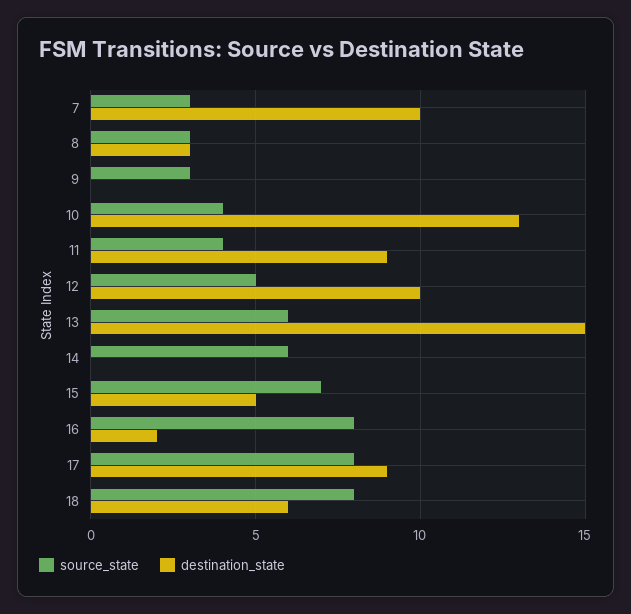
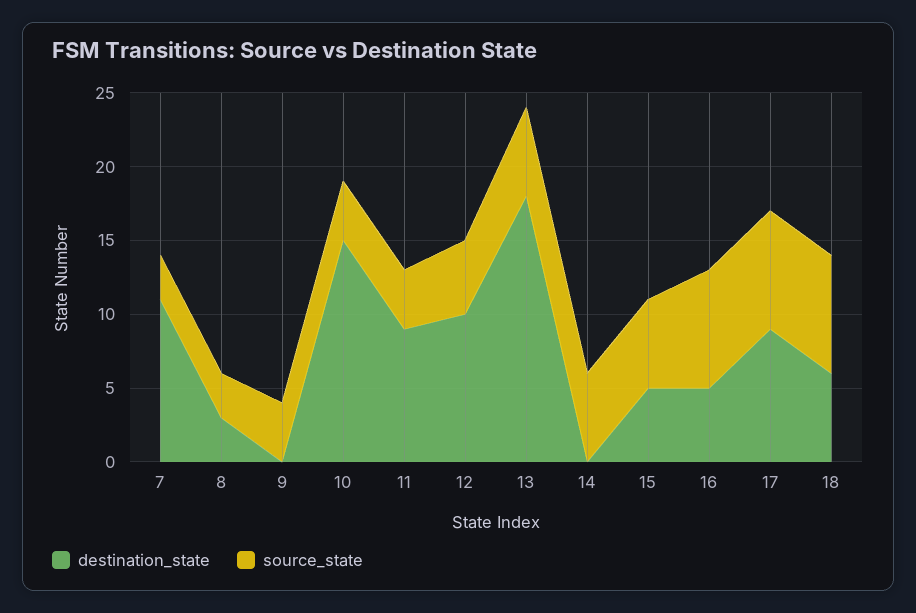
destination_state, 7: 10 -> 11
source_state, 9: 3 -> 4
destination_state, 10: 13 -> 15
destination_state, 13: 15 -> 18
source_state, 15: 7 -> 6
destination_state, 16: 2 -> 5

